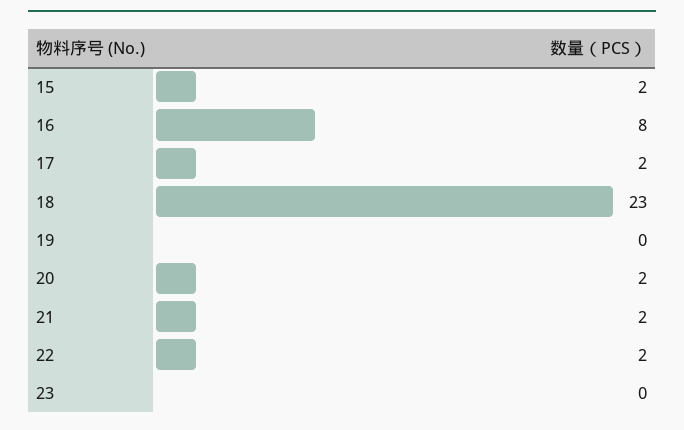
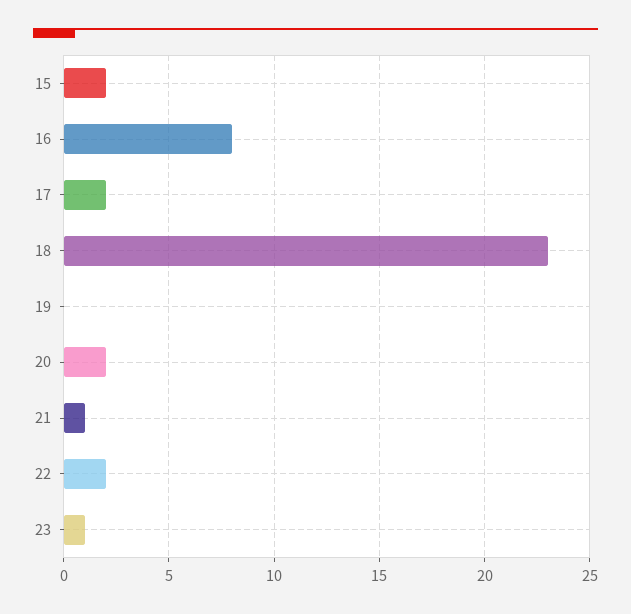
21: 2 -> 1
23: 0 -> 1

